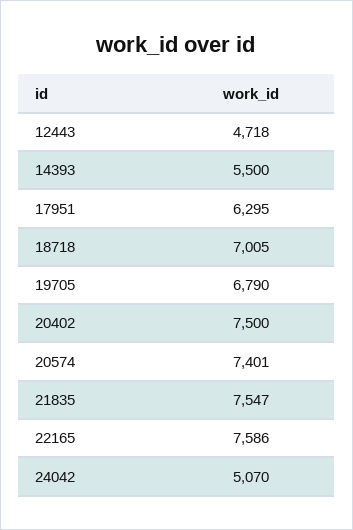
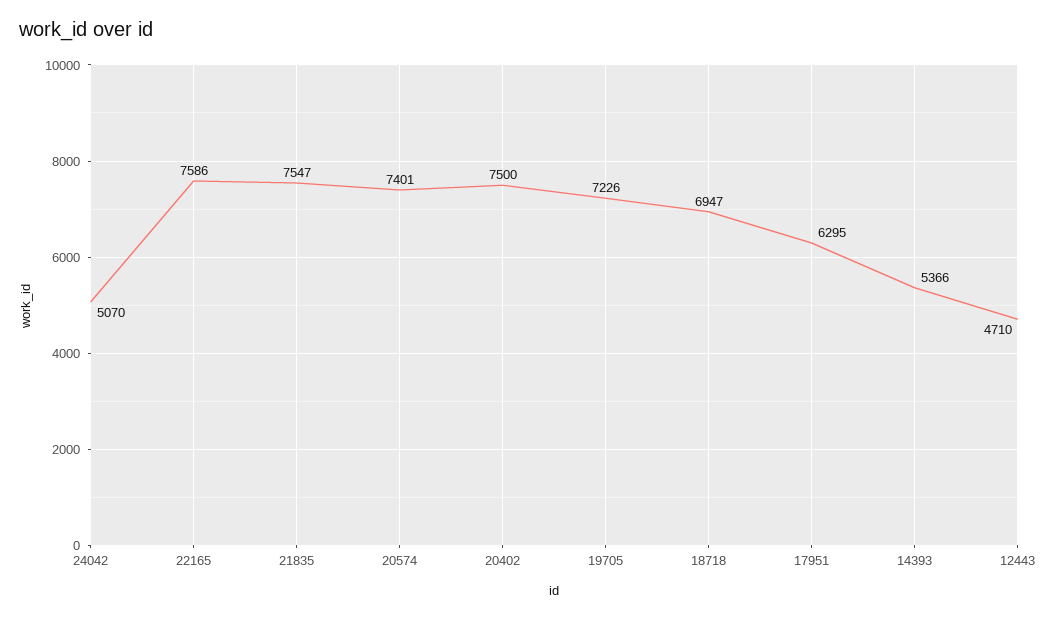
12443: 4718 -> 4710
14393: 5500 -> 5366
18718: 7005 -> 6947
19705: 6790 -> 7226

